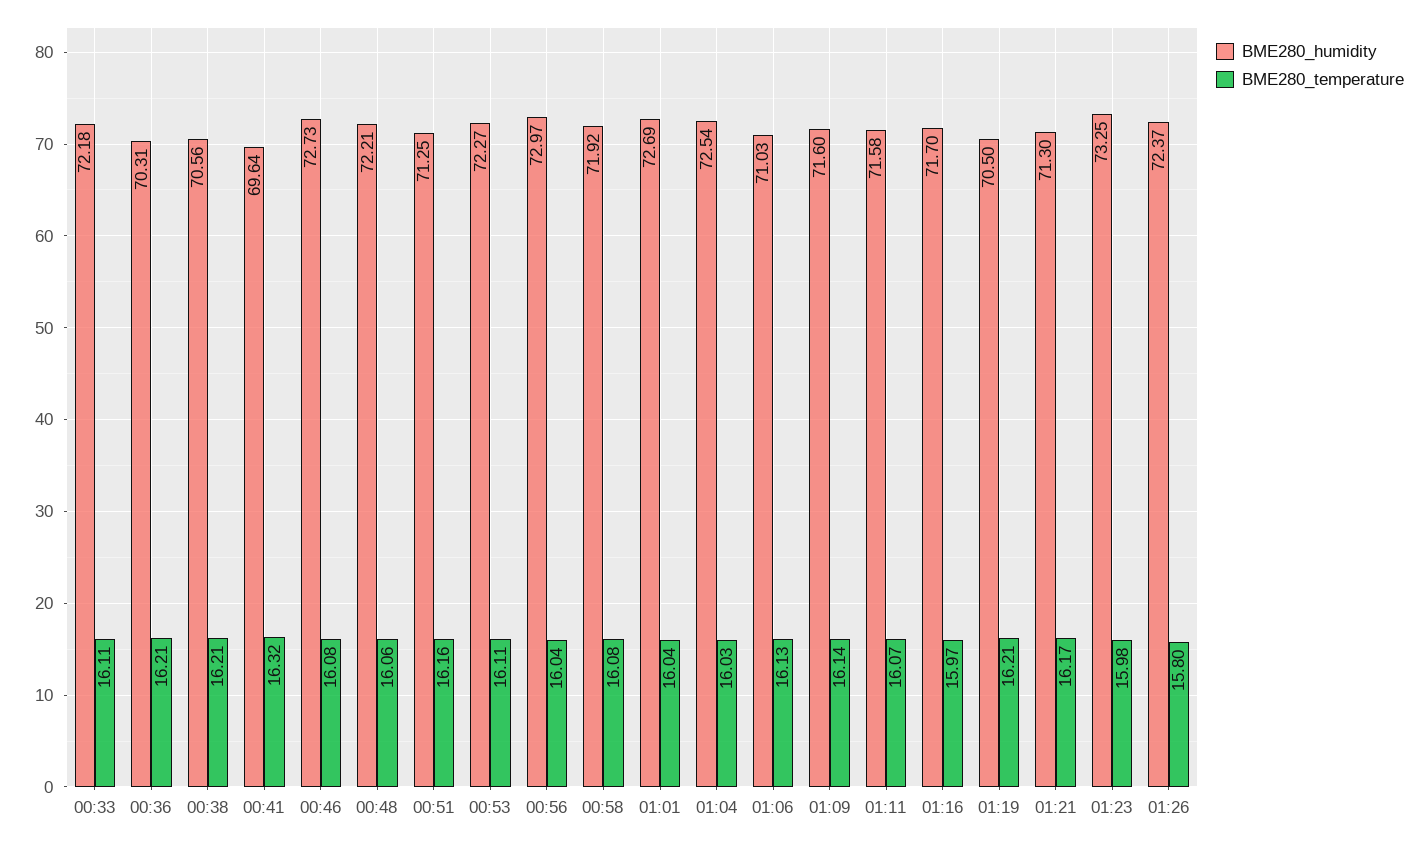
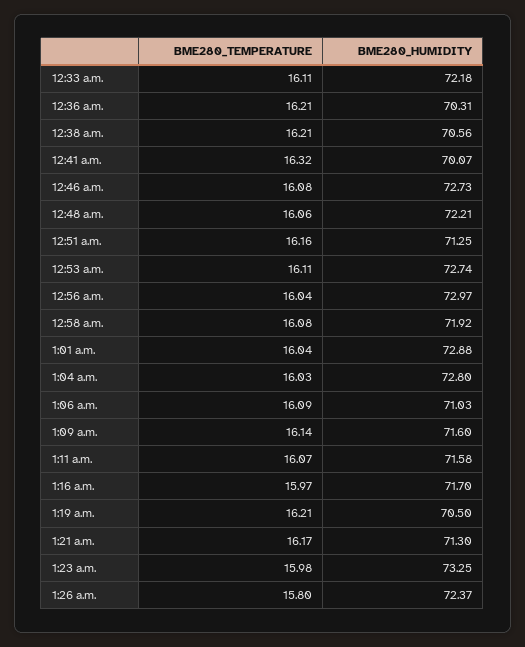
BME280_humidity, 00:41: 69.64 -> 70.07
BME280_humidity, 00:53: 72.27 -> 72.74
BME280_humidity, 01:01: 72.69 -> 72.88
BME280_humidity, 01:04: 72.54 -> 72.8
BME280_temperature, 01:06: 16.13 -> 16.09

